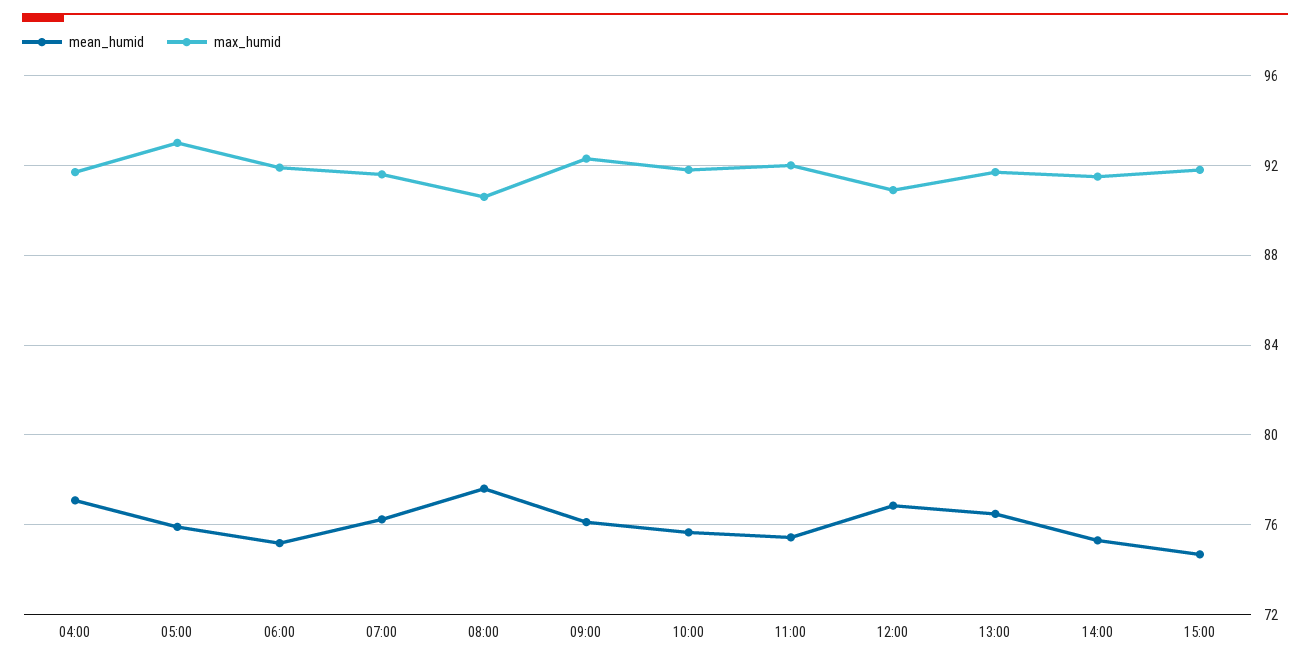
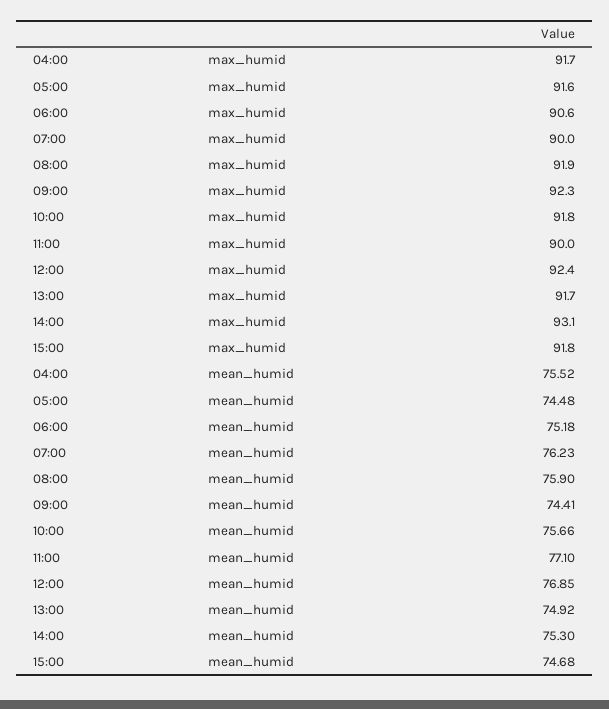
mean_humid, 04:00: 77 -> 75.52
mean_humid, 05:00: 76 -> 74.48
max_humid, 05:00: 93 -> 91.6
max_humid, 06:00: 92 -> 90.6
max_humid, 07:00: 91.5 -> 90
mean_humid, 08:00: 77.5 -> 75.9
max_humid, 08:00: 90.5 -> 91.9
mean_humid, 09:00: 76 -> 74.41
mean_humid, 11:00: 75.5 -> 77.1
max_humid, 11:00: 92 -> 90
max_humid, 12:00: 91 -> 92.4
mean_humid, 13:00: 76.5 -> 74.92
max_humid, 14:00: 91.5 -> 93.1

